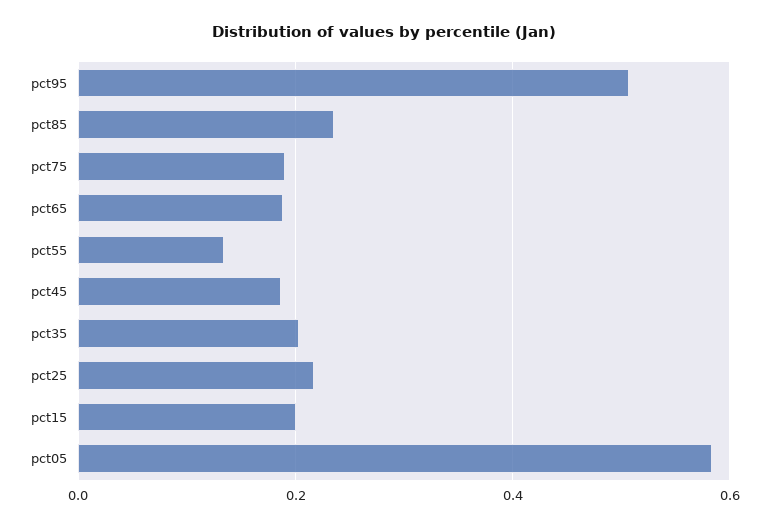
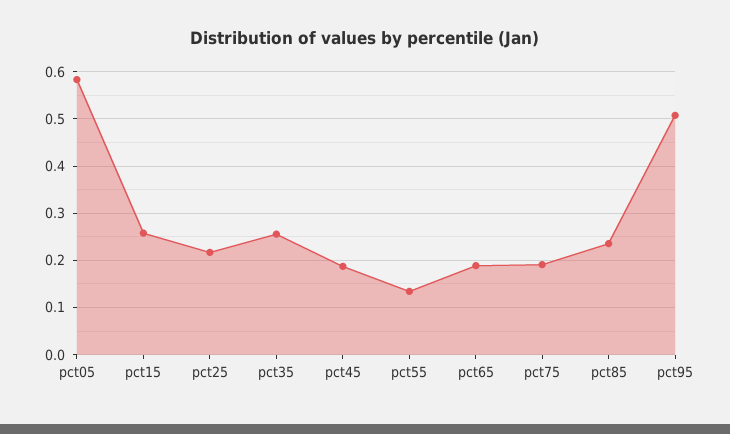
pct35: 0.2 -> 0.26
pct15: 0.2 -> 0.26

